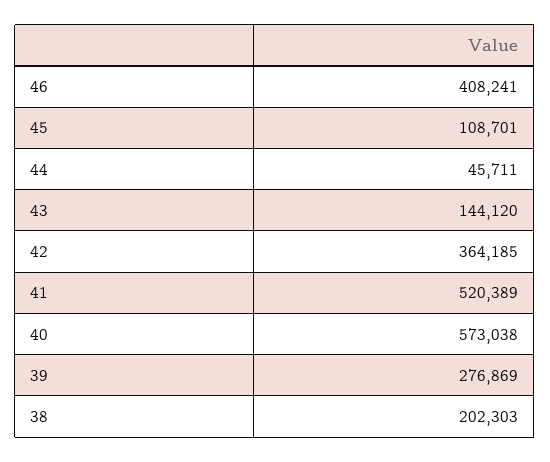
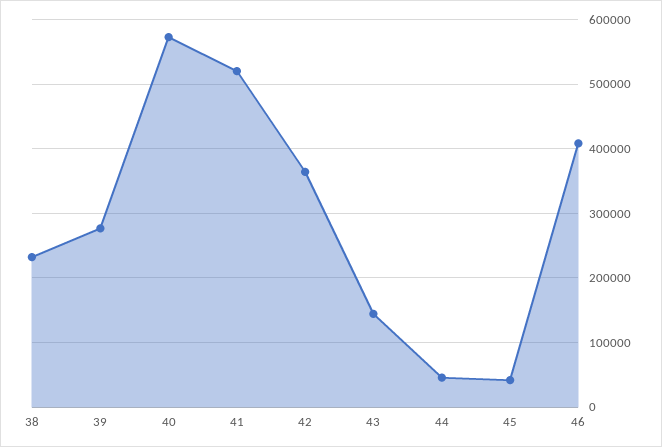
45: 108701 -> 40000
38: 202303 -> 230000

